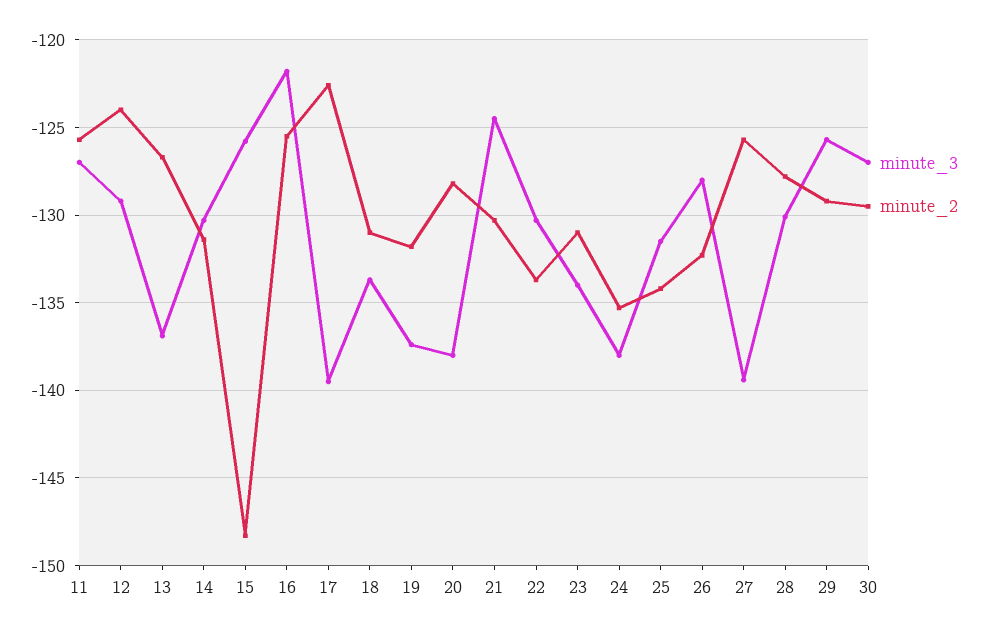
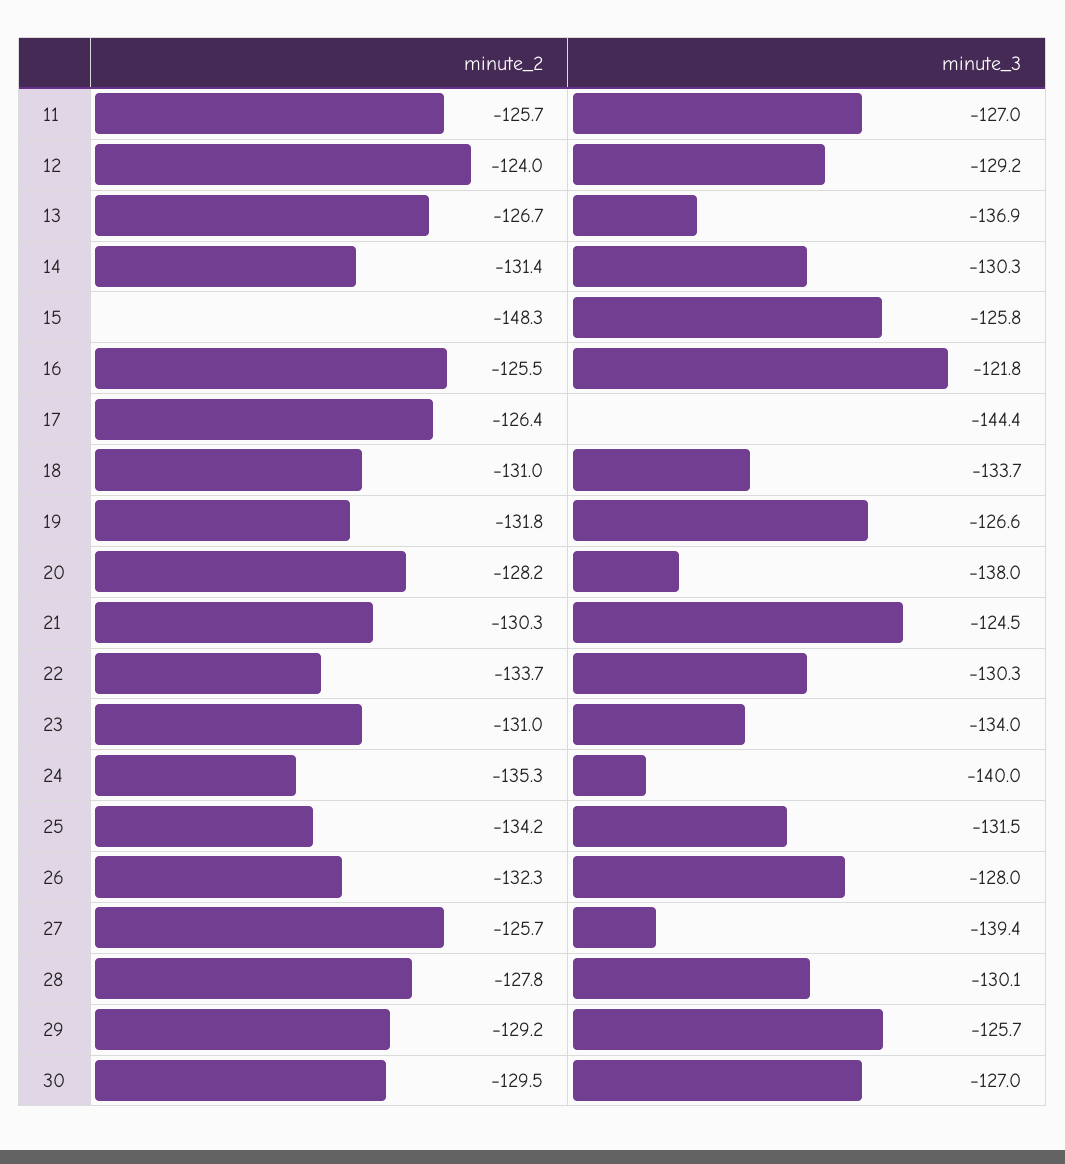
minute_3, 17: -139.5 -> -144.4
minute_2, 17: -122.5 -> -126.4
minute_3, 19: -137.5 -> -126.6
minute_3, 24: -138 -> -140

